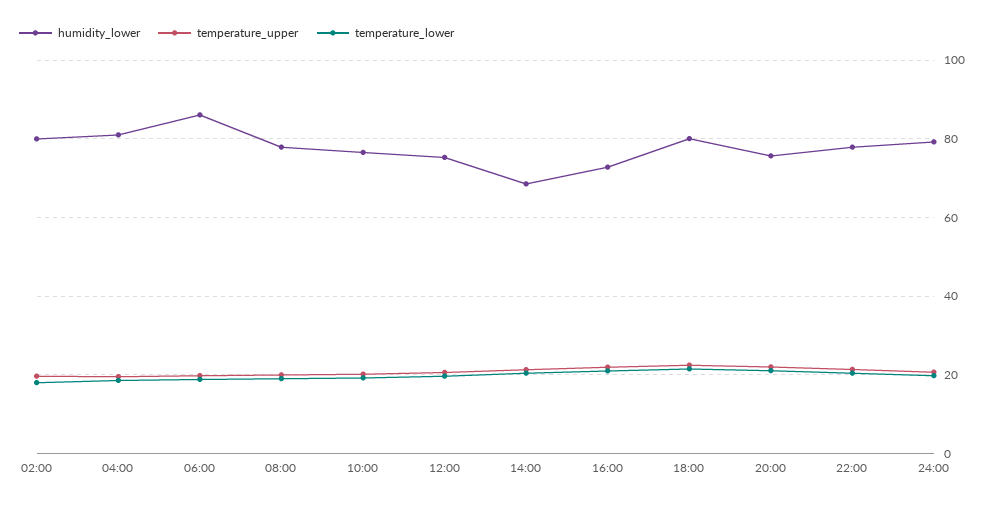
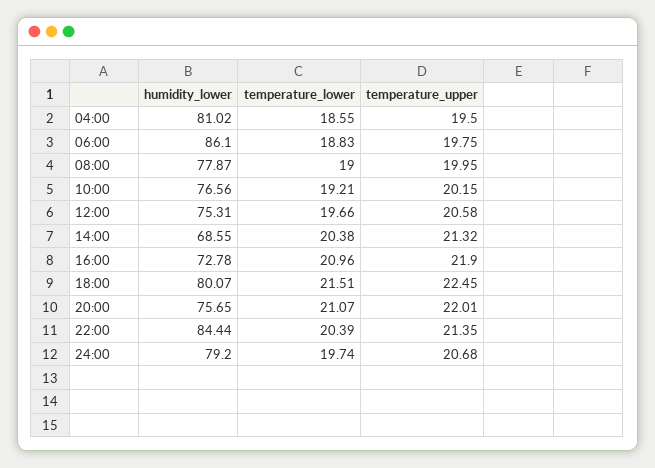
humidity_lower, 02:00: 80 -> none
temperature_upper, 02:00: 20 -> none
temperature_lower, 02:00: 18 -> none
humidity_lower, 22:00: 78 -> 84.44

